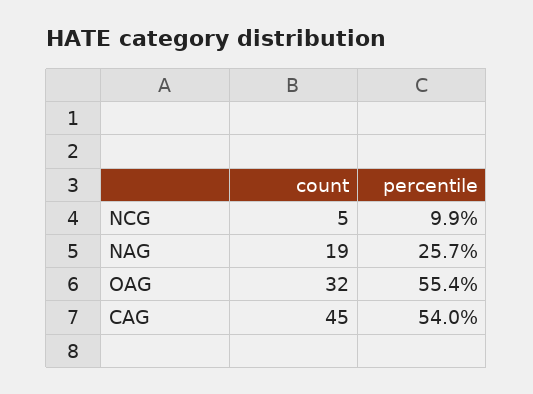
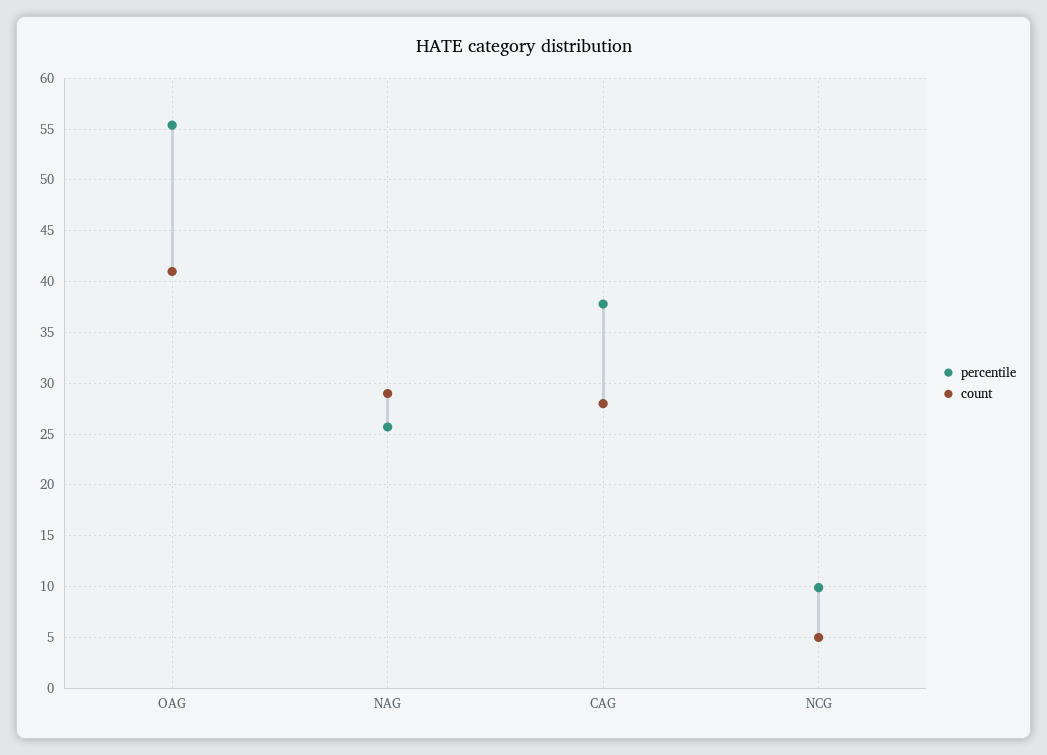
count, NAG: 19 -> 29
count, OAG: 32 -> 41
count, CAG: 45 -> 28
percentile, CAG: 54 -> 38

